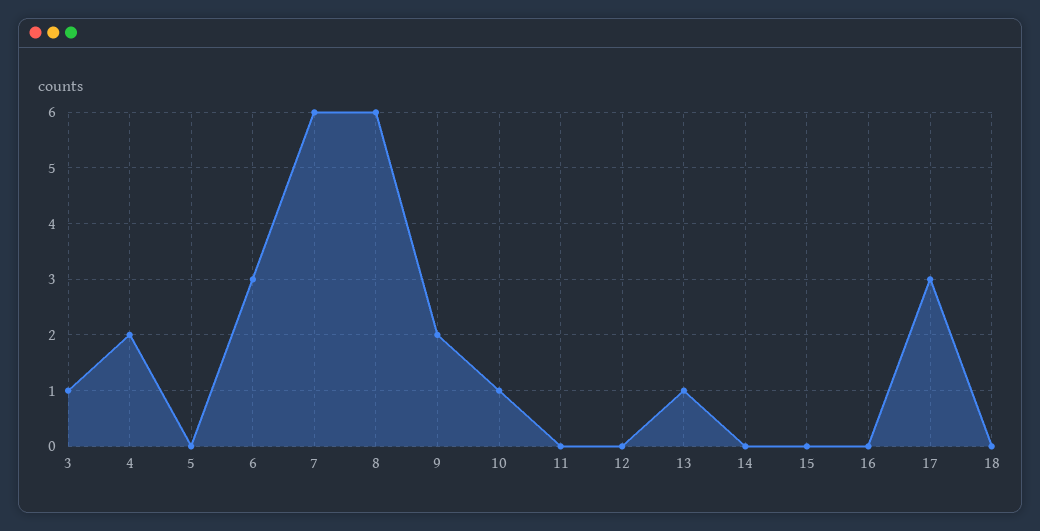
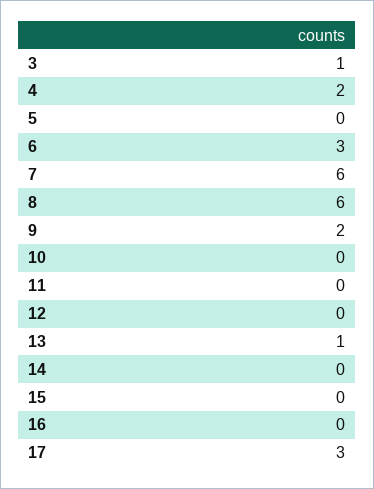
10: 1 -> 0
18: 0 -> none

